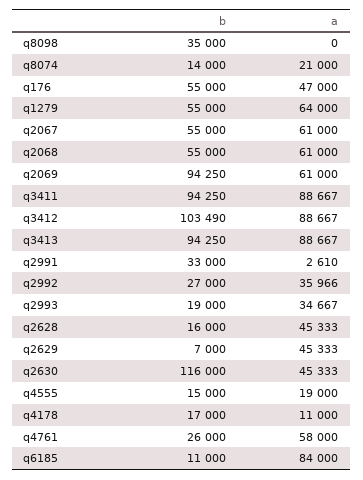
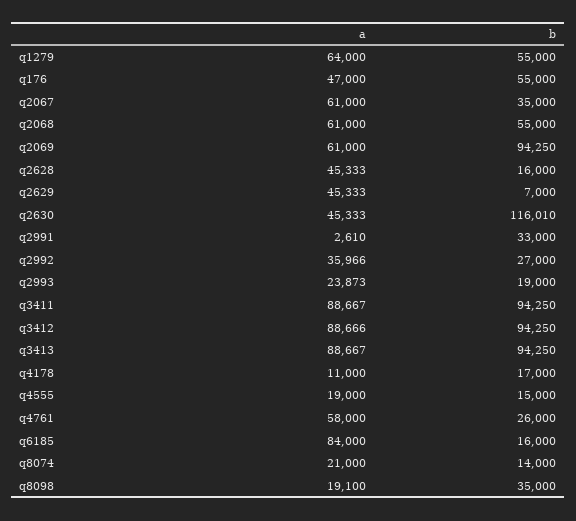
a, q8098: 0 -> 19100
b, q2067: 55000 -> 35000
b, q3412: 103490 -> 94250
a, q3412: 88667 -> 88666
a, q2993: 34667 -> 23873
b, q2630: 116000 -> 116010
b, q6185: 11000 -> 16000

